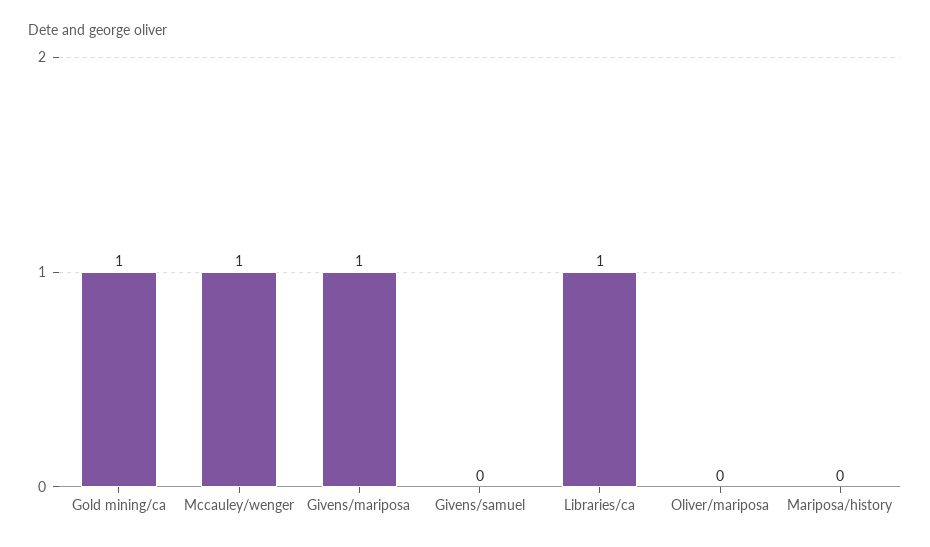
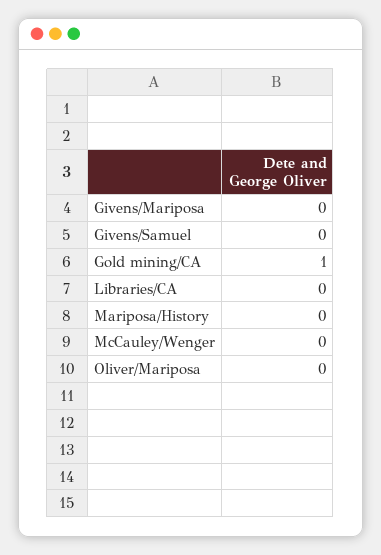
Mccauley/wenger: 1 -> 0
Givens/mariposa: 1 -> 0
Libraries/ca: 1 -> 0

